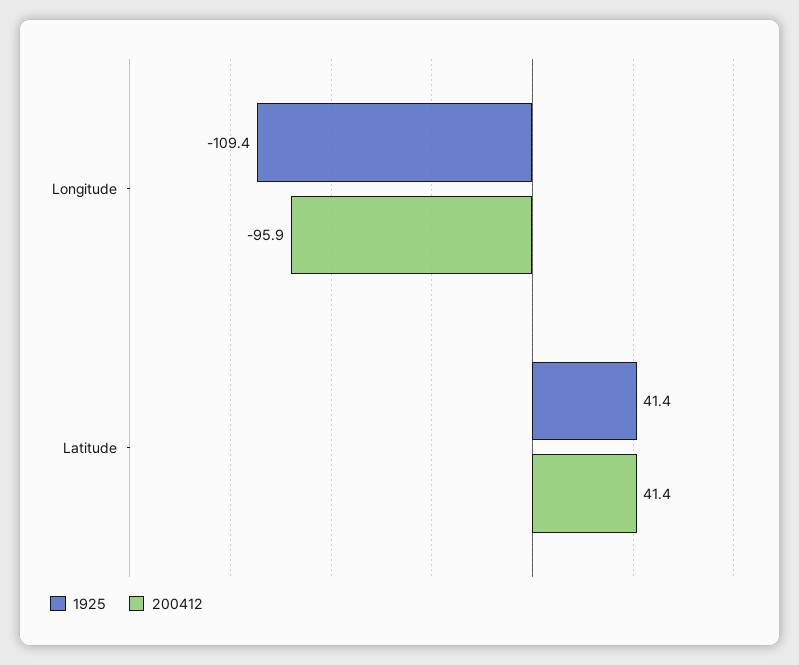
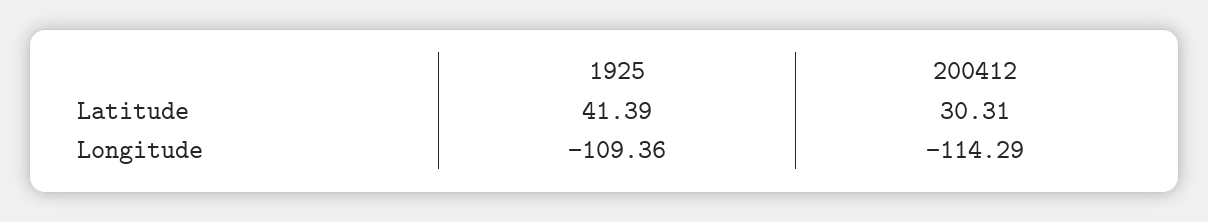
200412, Longitude: -95.9 -> -114.29
200412, Latitude: 41.4 -> 30.31

